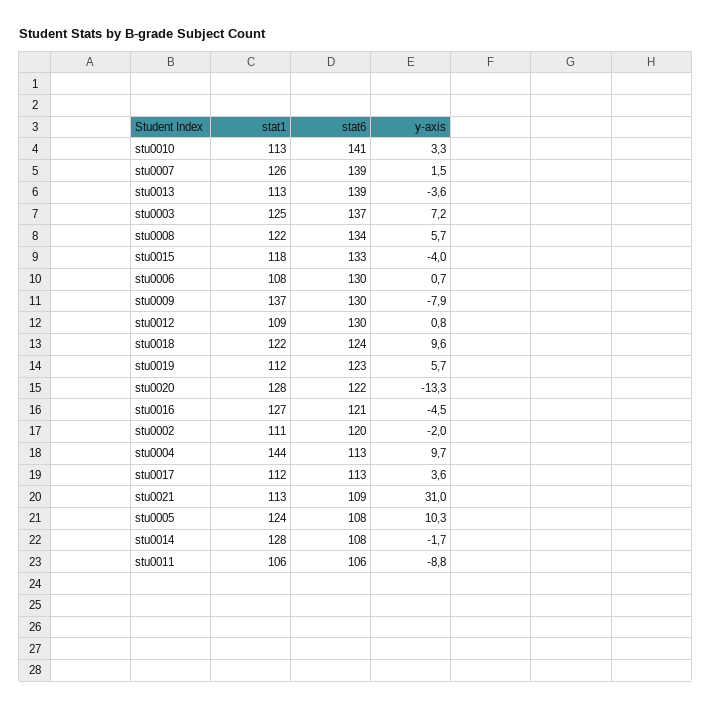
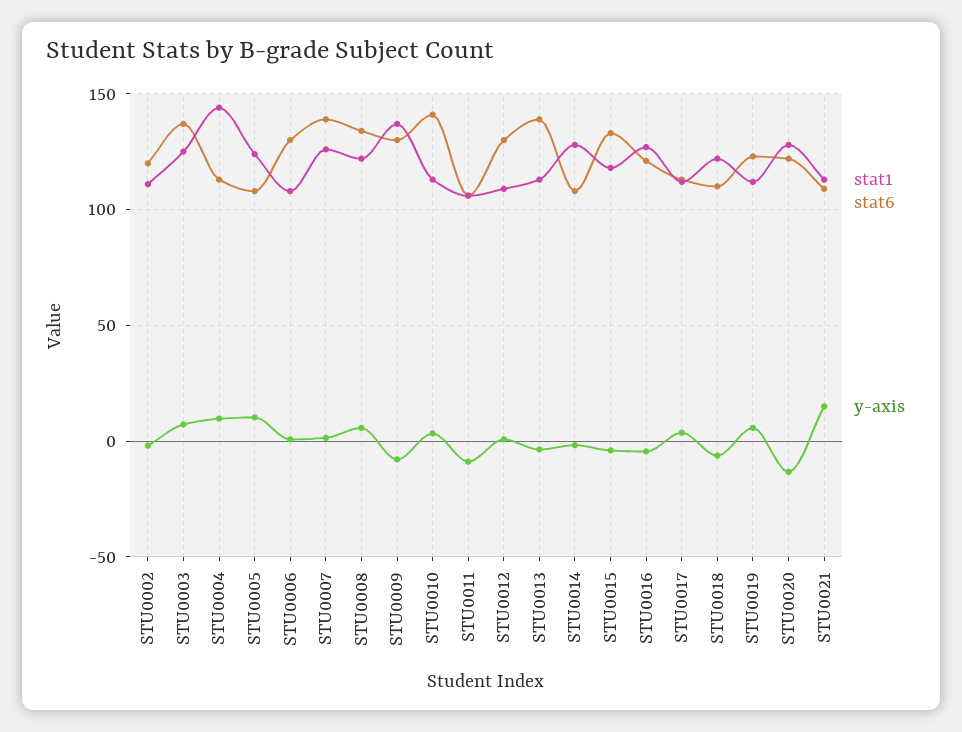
stat6, stu0018: 124 -> 110
y-axis, stu0018: 9.6 -> -5
y-axis, stu0021: 31 -> 15

